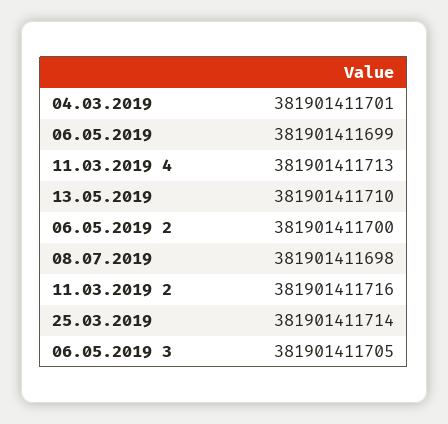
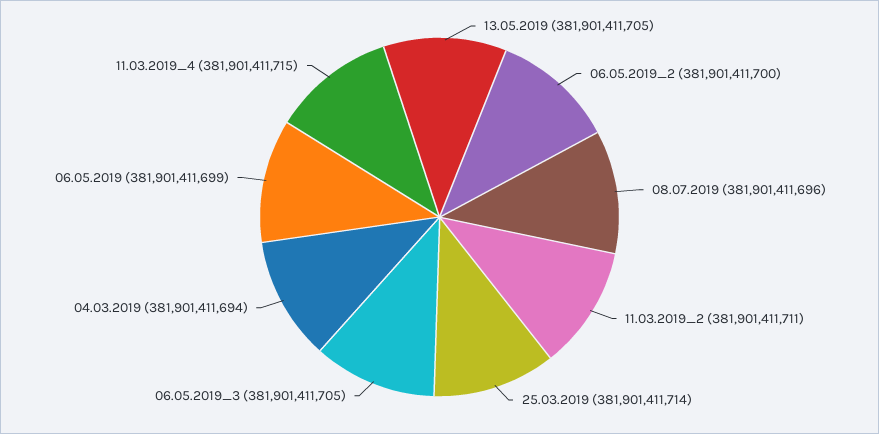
04.03.2019: 381901411701 -> 381901411694
11.03.2019 4: 381901411713 -> 381901411715
13.05.2019: 381901411710 -> 381901411705
08.07.2019: 381901411698 -> 381901411696
11.03.2019 2: 381901411716 -> 381901411711

